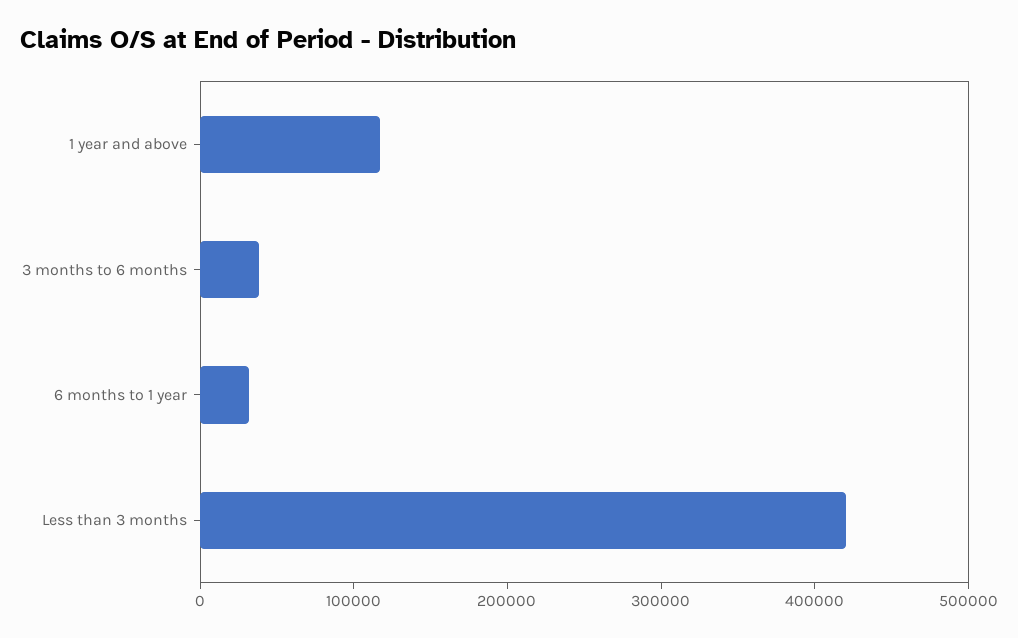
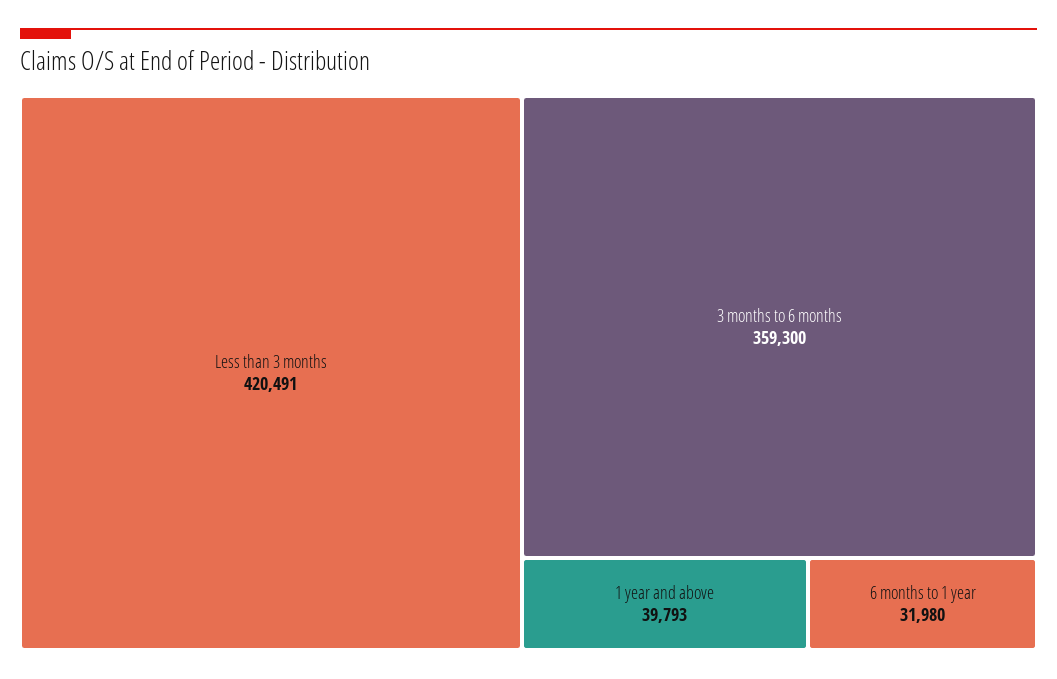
1 year and above: 120000 -> 39793
3 months to 6 months: 40000 -> 359300

